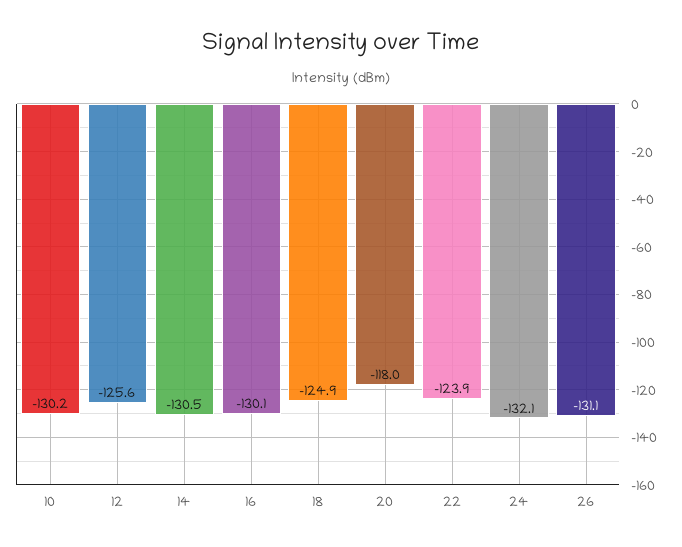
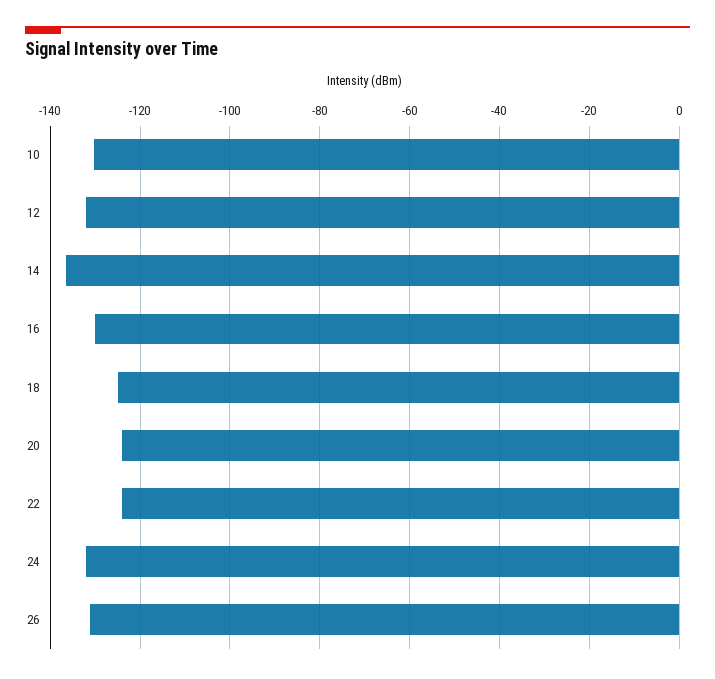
12: -125.6 -> -132
14: -130.5 -> -136
20: -118 -> -124

